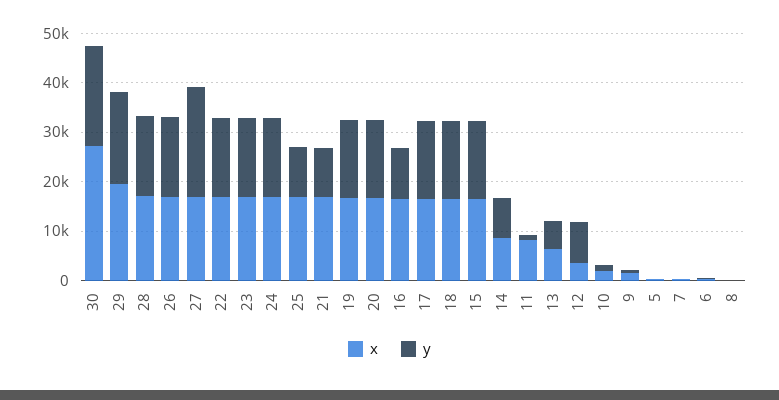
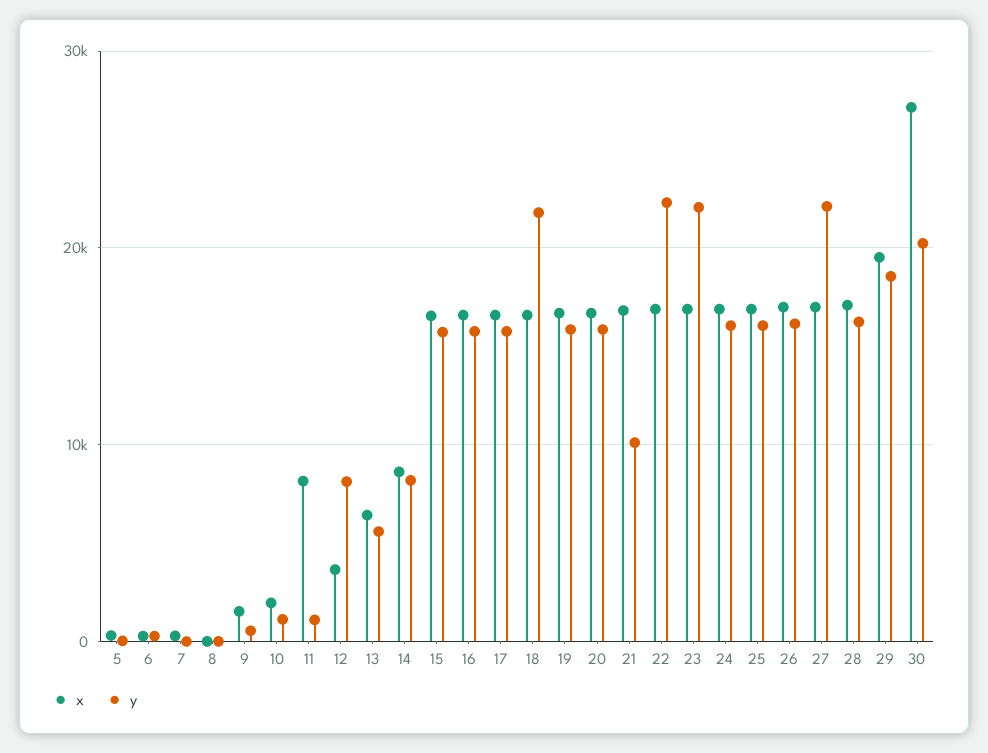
y, 22: 16000 -> 22000
y, 23: 16000 -> 22000
y, 25: 10000 -> 16000
y, 16: 10000 -> 16000
y, 18: 16000 -> 22000

